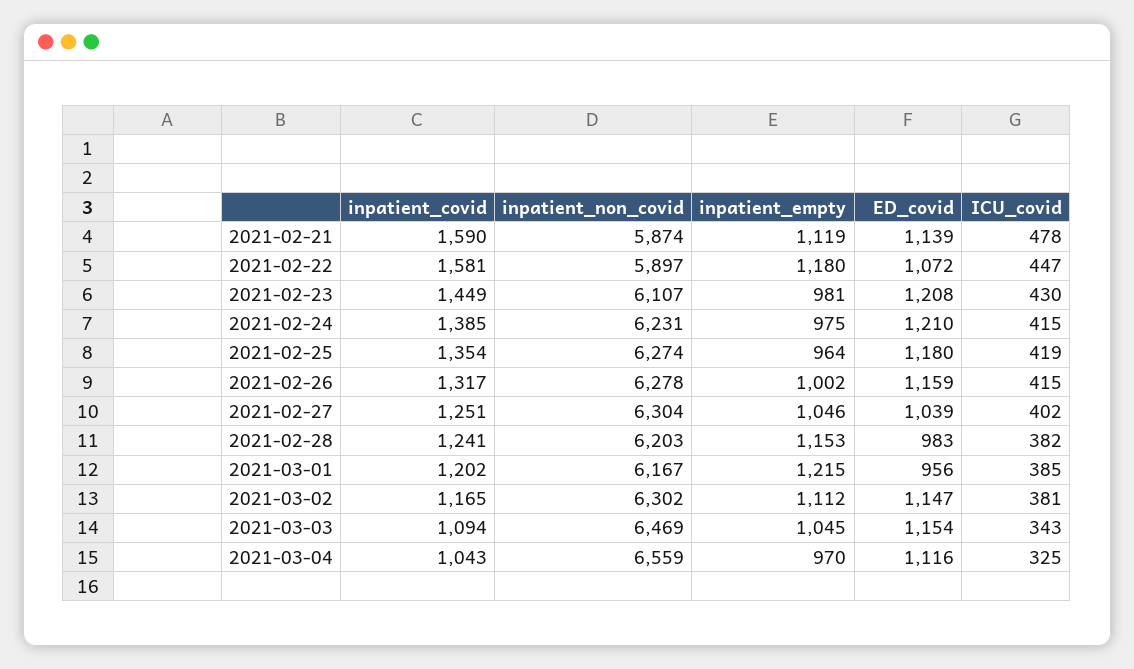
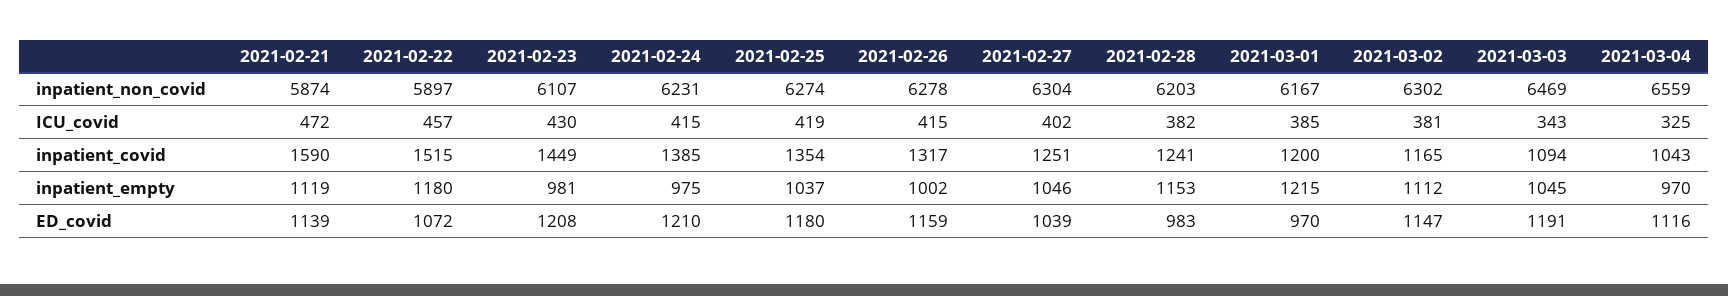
ICU_covid, 2021-02-21: 478 -> 472
inpatient_covid, 2021-02-22: 1581 -> 1515
ICU_covid, 2021-02-22: 447 -> 457
inpatient_empty, 2021-02-25: 964 -> 1037
inpatient_covid, 2021-03-01: 1202 -> 1200
ED_covid, 2021-03-01: 956 -> 970
ED_covid, 2021-03-03: 1154 -> 1191

